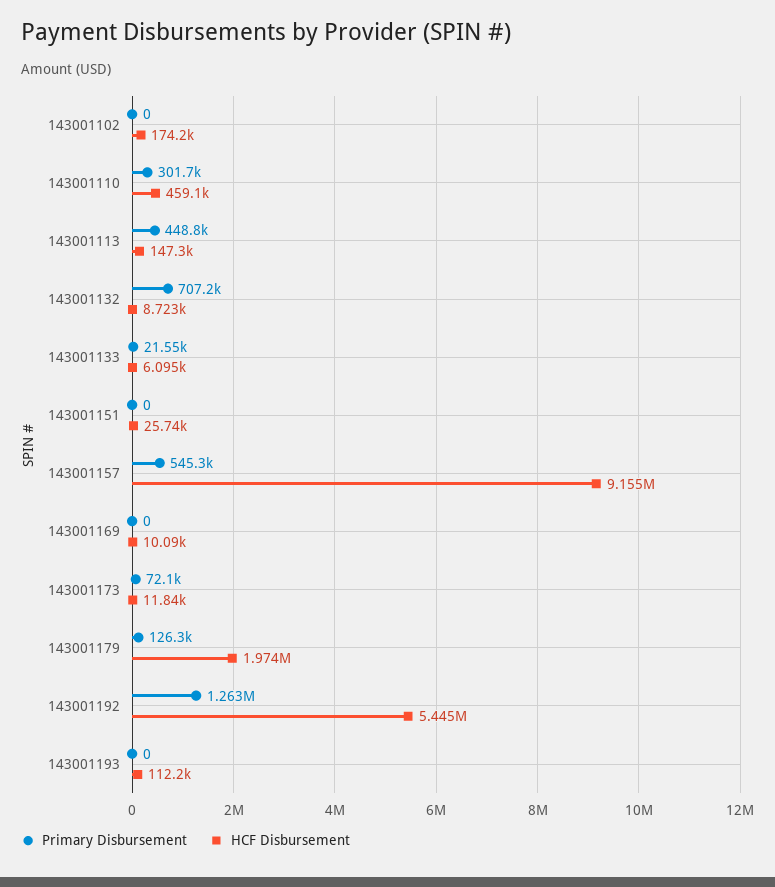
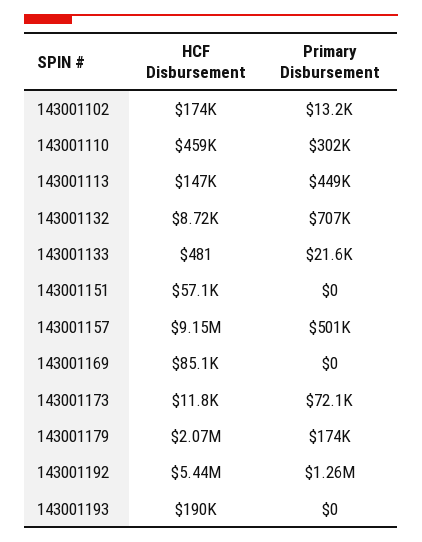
Primary Disbursement, 143001102: 0 -> 13200
HCF Disbursement, 143001133: 6095 -> 481
HCF Disbursement, 143001151: 25740 -> 57100
Primary Disbursement, 143001157: 545300 -> 501000
HCF Disbursement, 143001169: 10090 -> 85100
Primary Disbursement, 143001179: 126300 -> 174000
HCF Disbursement, 143001179: 1974000 -> 2070000
HCF Disbursement, 143001193: 112200 -> 190000

